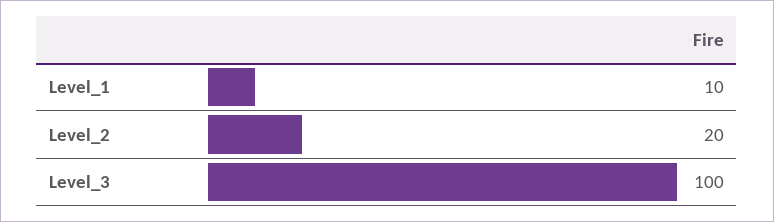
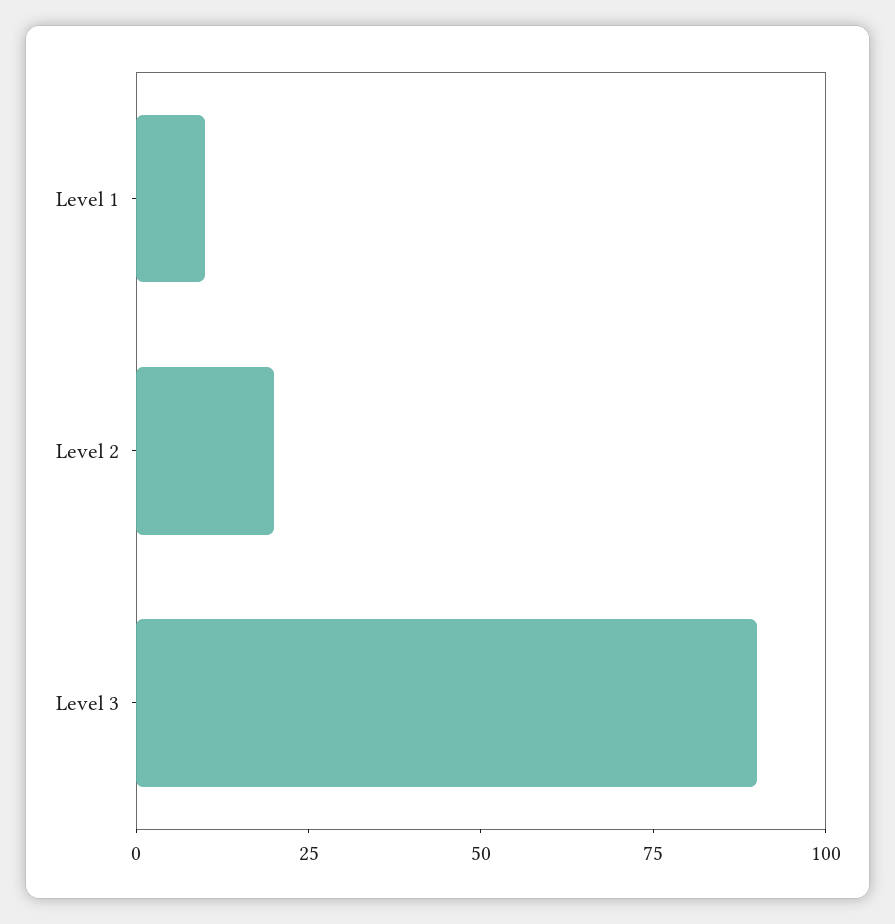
Level_3: 100 -> 90

